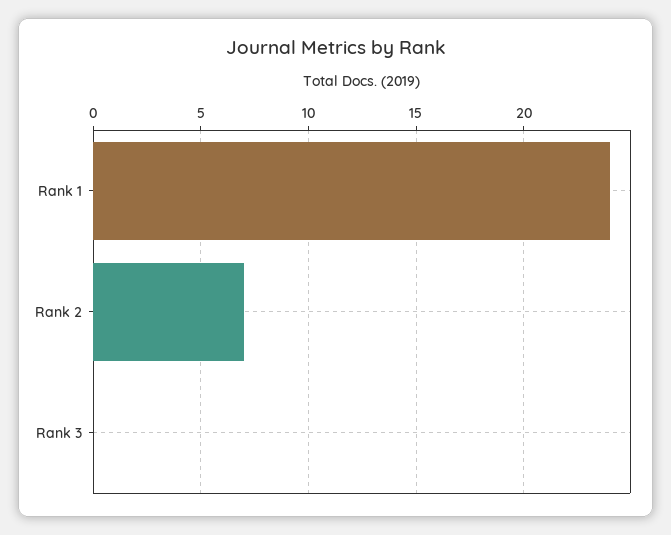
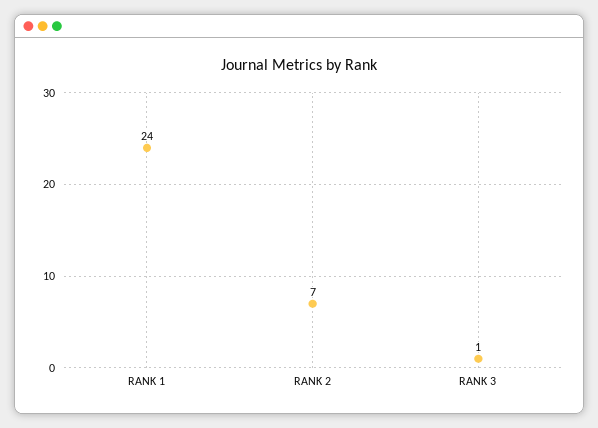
Rank 3: 0 -> 1

